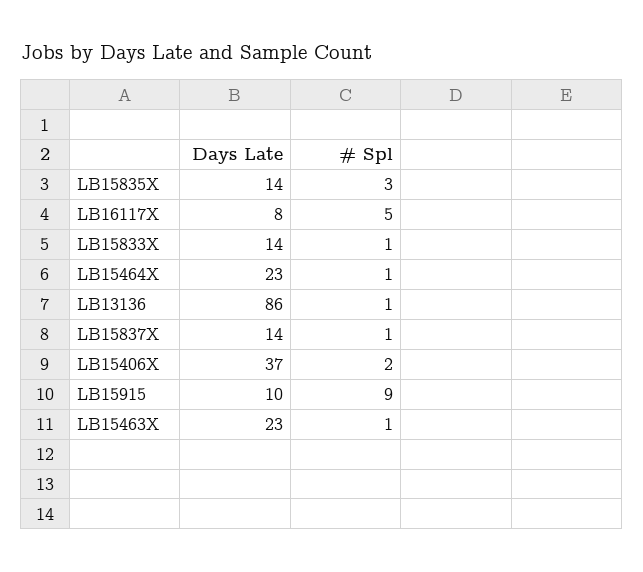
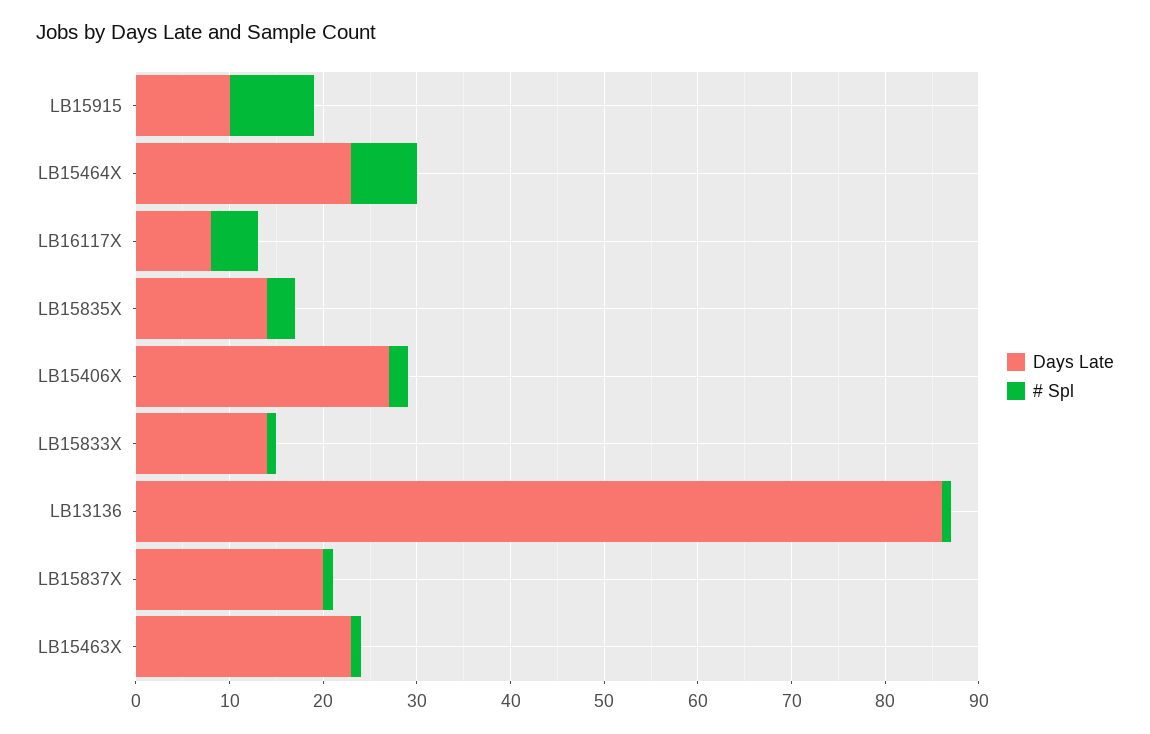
# Spl, LB15464X: 1 -> 7
Days Late, LB15837X: 14 -> 20
Days Late, LB15406X: 37 -> 27

